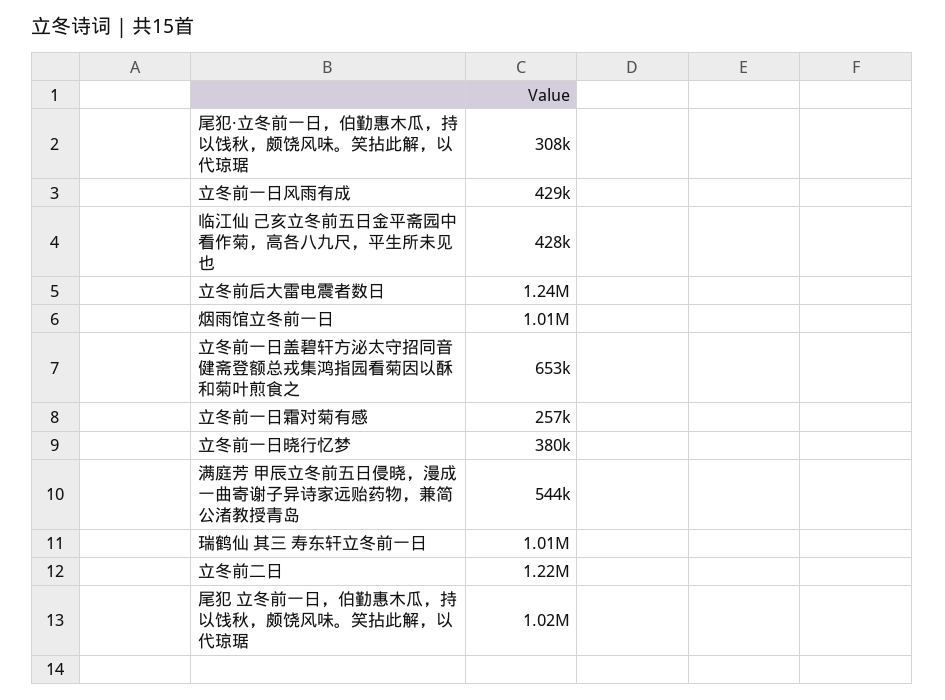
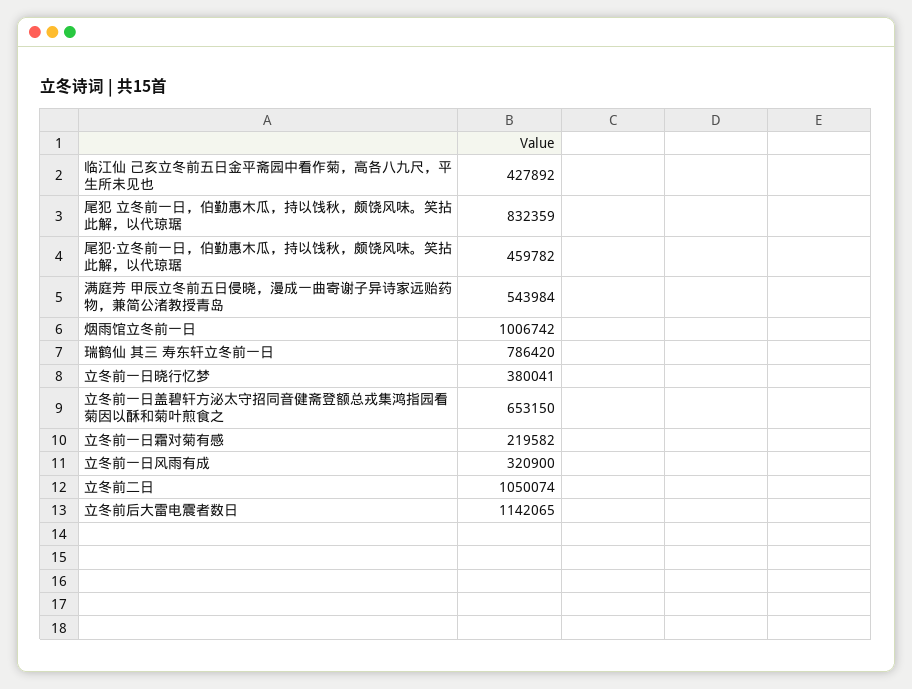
尾犯·立冬前一日，伯勤惠木瓜，持以饯秋，颇饶风味。笑拈此解，以代琼琚: 308000 -> 459782
立冬前一日风雨有成: 429000 -> 320900
立冬前后大雷电震者数日: 1240000 -> 1142065
立冬前一日霜对菊有感: 257000 -> 219582
瑞鹤仙 其三 寿东轩立冬前一日: 1010000 -> 786420
立冬前二日: 1220000 -> 1050074
尾犯 立冬前一日，伯勤惠木瓜，持以饯秋，颇饶风味。笑拈此解，以代琼琚: 1020000 -> 832359

